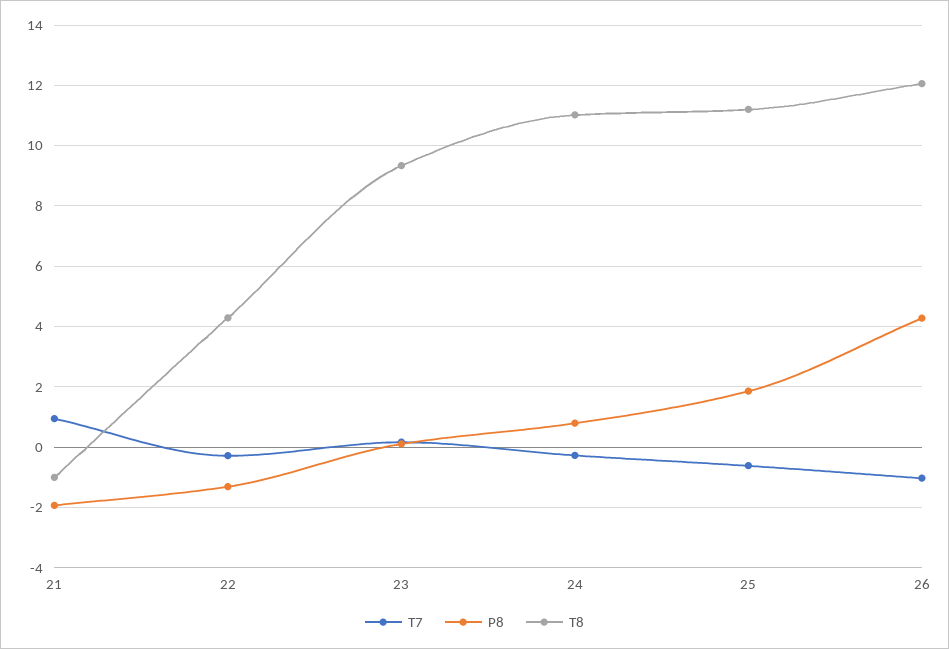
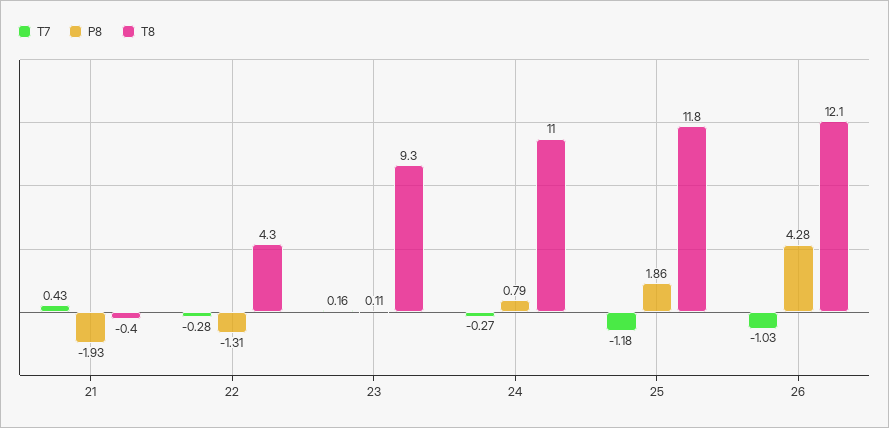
T7, 21: 1 -> 0.43
T8, 21: -1 -> -0.4
T7, 25: -0.6 -> -1.18
T8, 25: 11.2 -> 11.8

